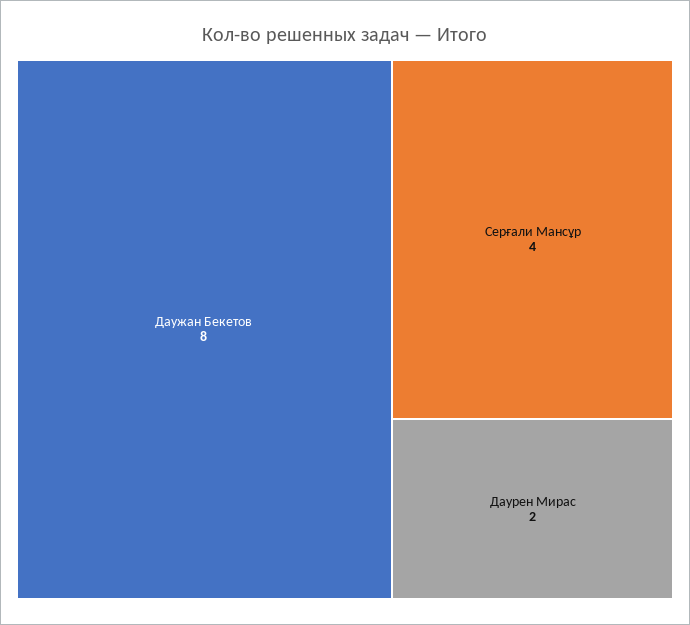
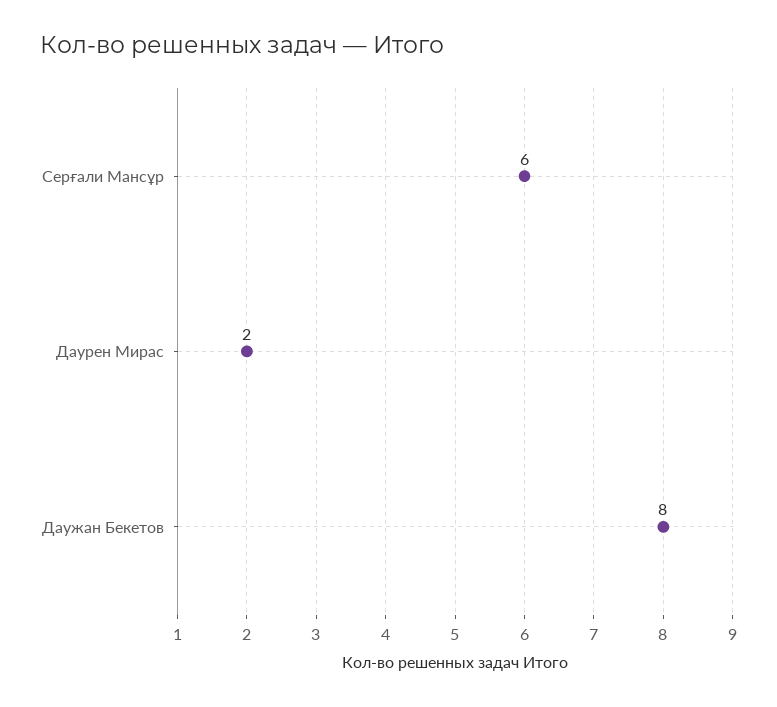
Серғали Мансұр: 4 -> 6

